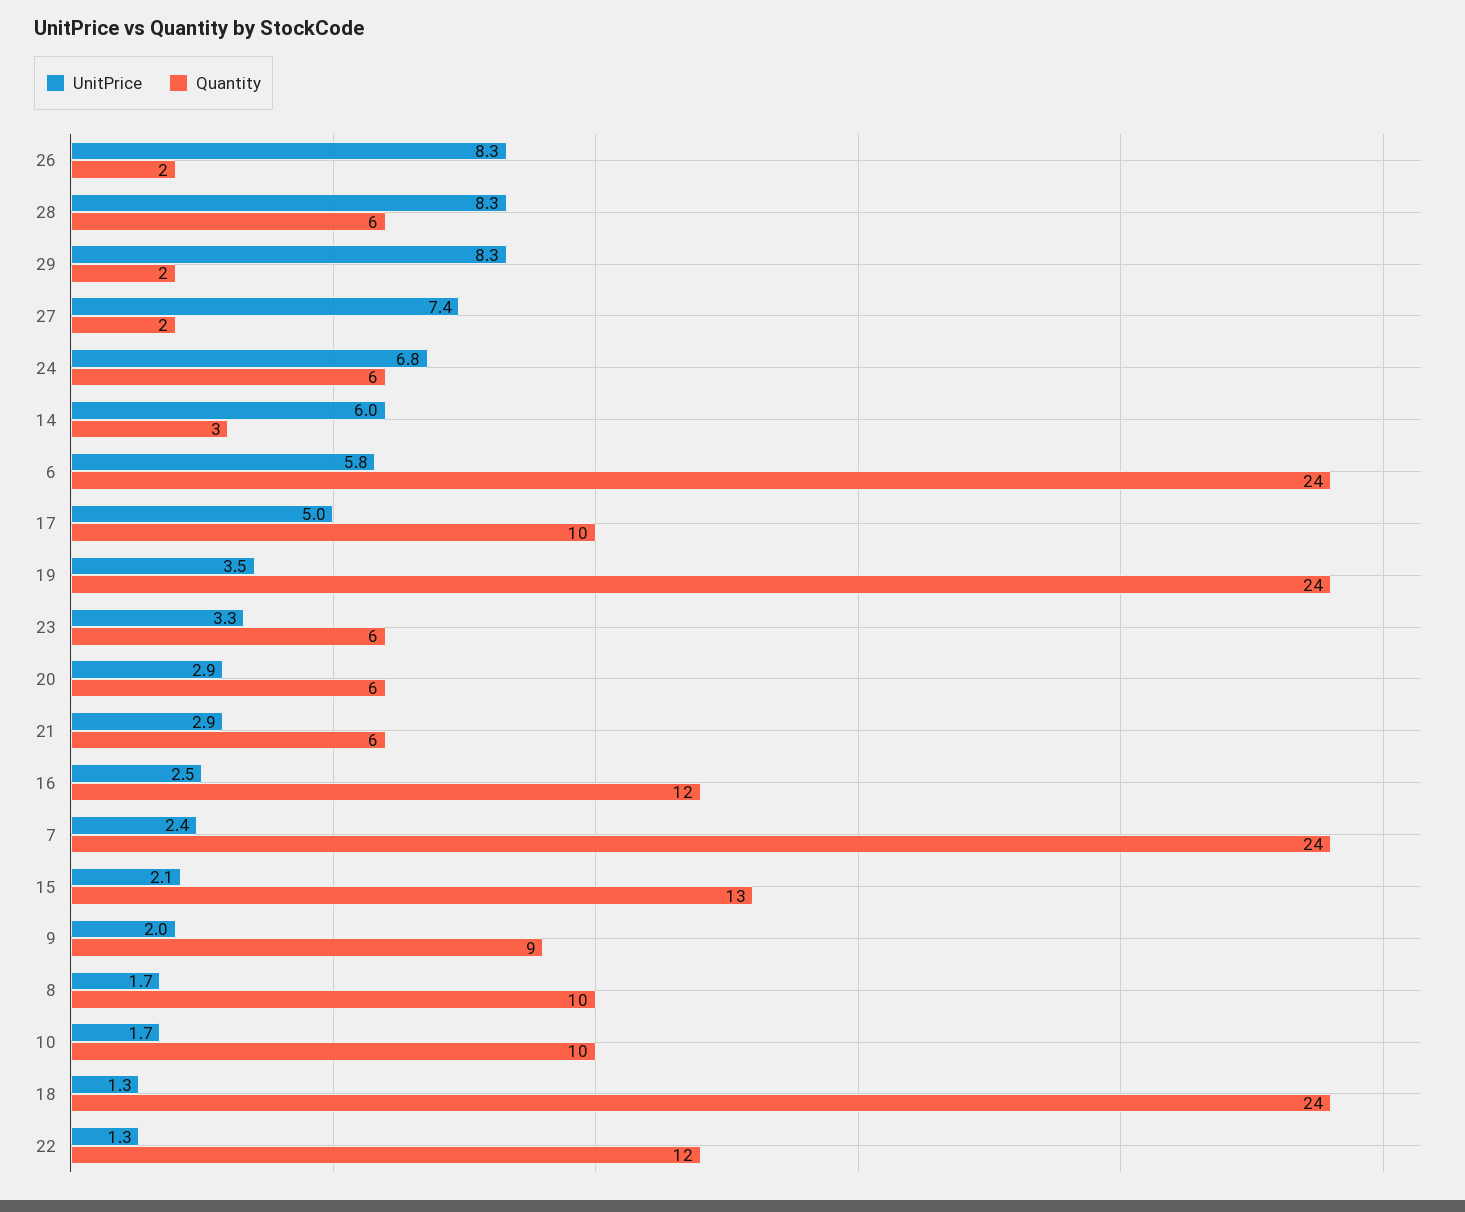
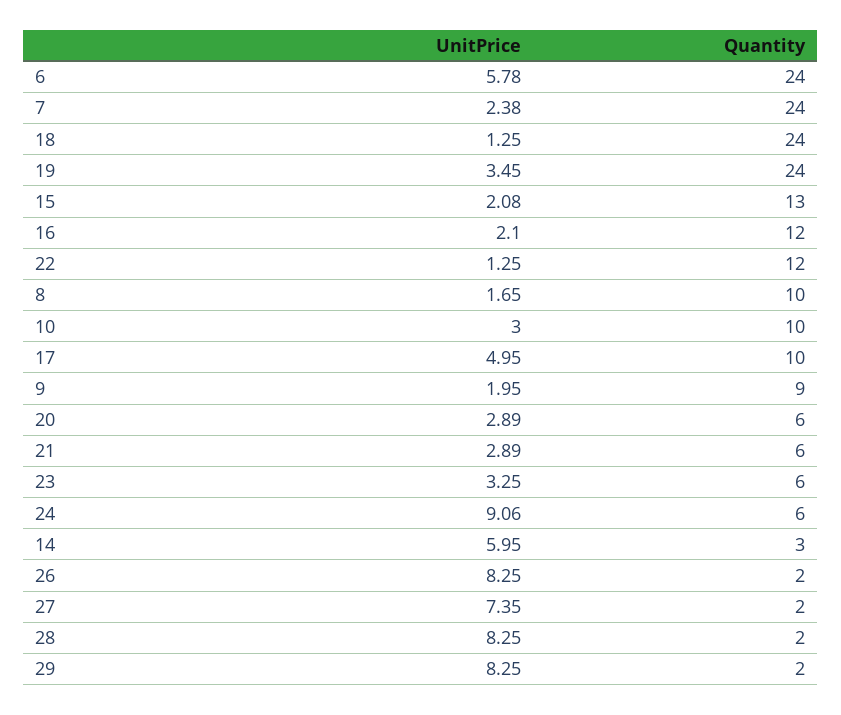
Quantity, 28: 6 -> 2
UnitPrice, 24: 6.8 -> 9.06
UnitPrice, 16: 2.5 -> 2.1
UnitPrice, 10: 1.7 -> 3

